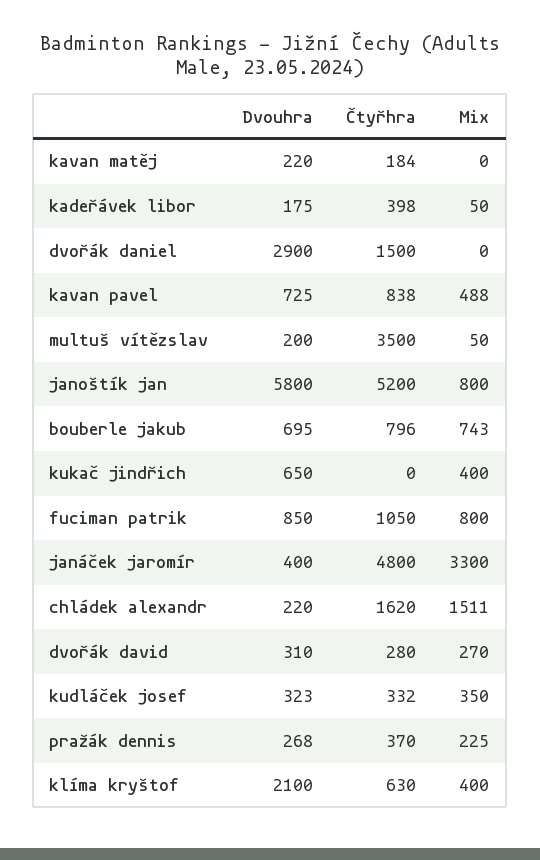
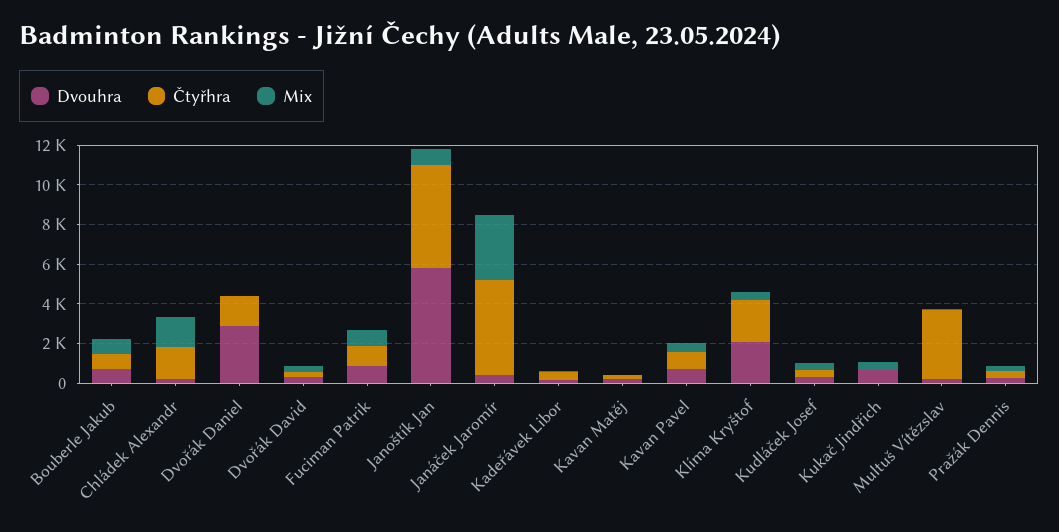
Čtyřhra, klíma kryštof: 630 -> 2000

